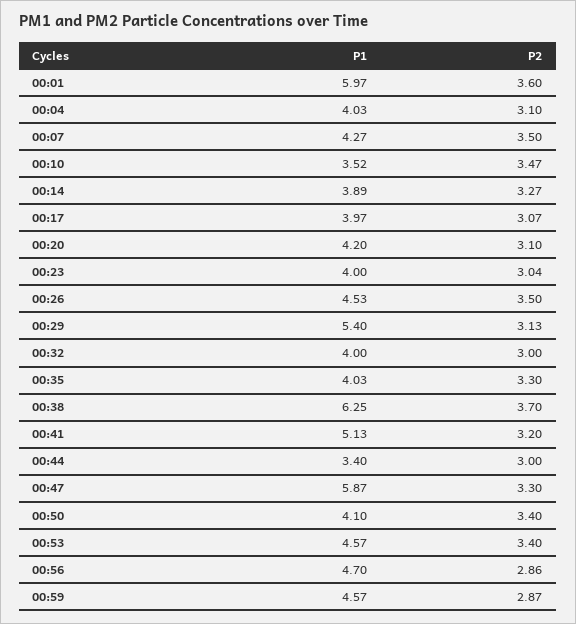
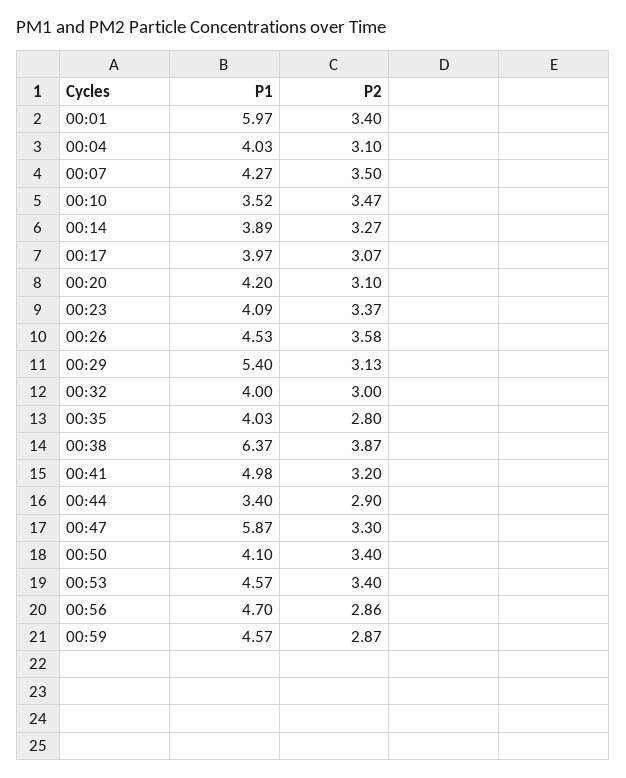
P2, 00:01: 3.6 -> 3.4
P1, 00:23: 4 -> 4.09
P2, 00:23: 3.04 -> 3.37
P2, 00:26: 3.5 -> 3.58
P2, 00:35: 3.3 -> 2.8
P1, 00:38: 6.25 -> 6.37
P2, 00:38: 3.7 -> 3.87
P1, 00:41: 5.13 -> 4.98
P2, 00:44: 3 -> 2.9

